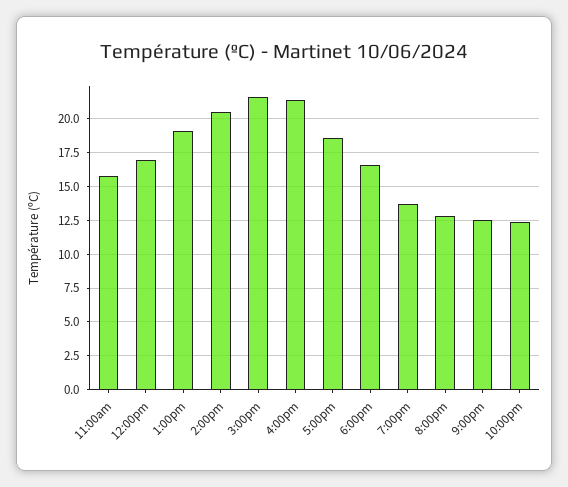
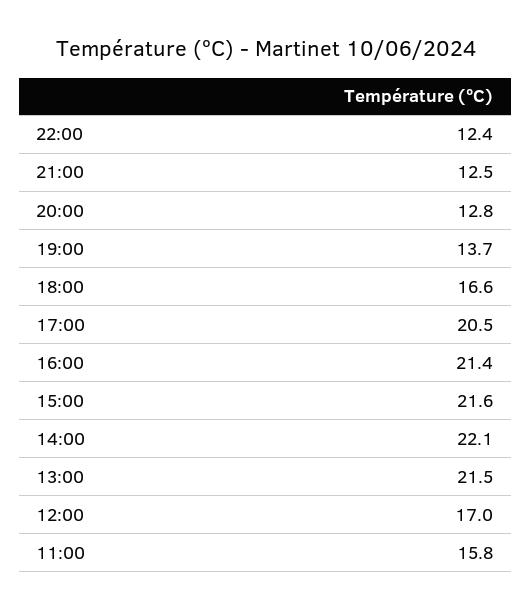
1:00pm: 19 -> 21.5
2:00pm: 20.5 -> 22.1
5:00pm: 18.5 -> 20.5

